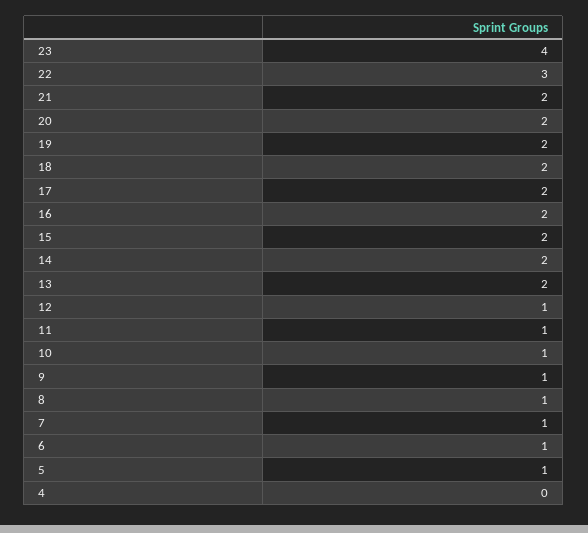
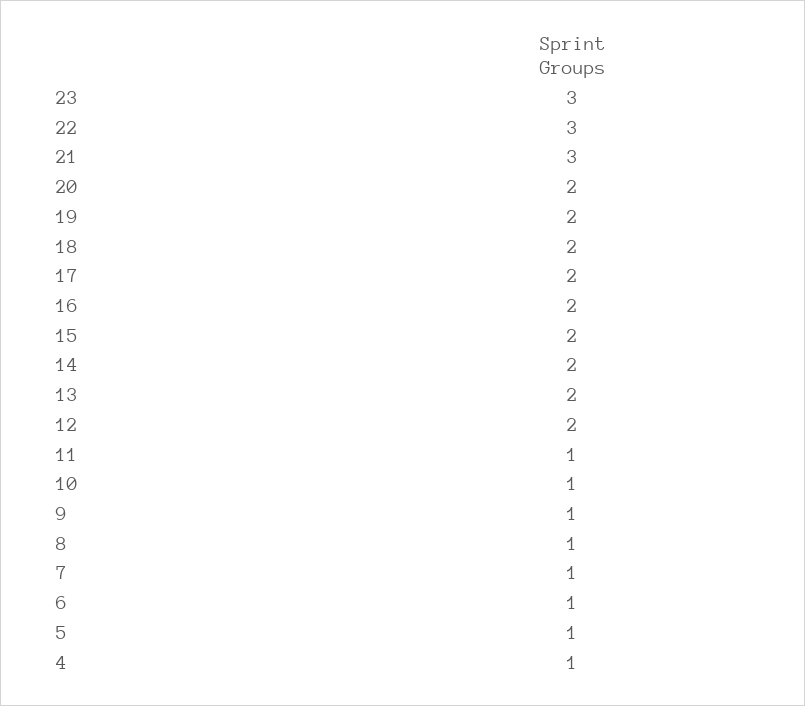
23: 4 -> 3
21: 2 -> 3
12: 1 -> 2
4: 0 -> 1

